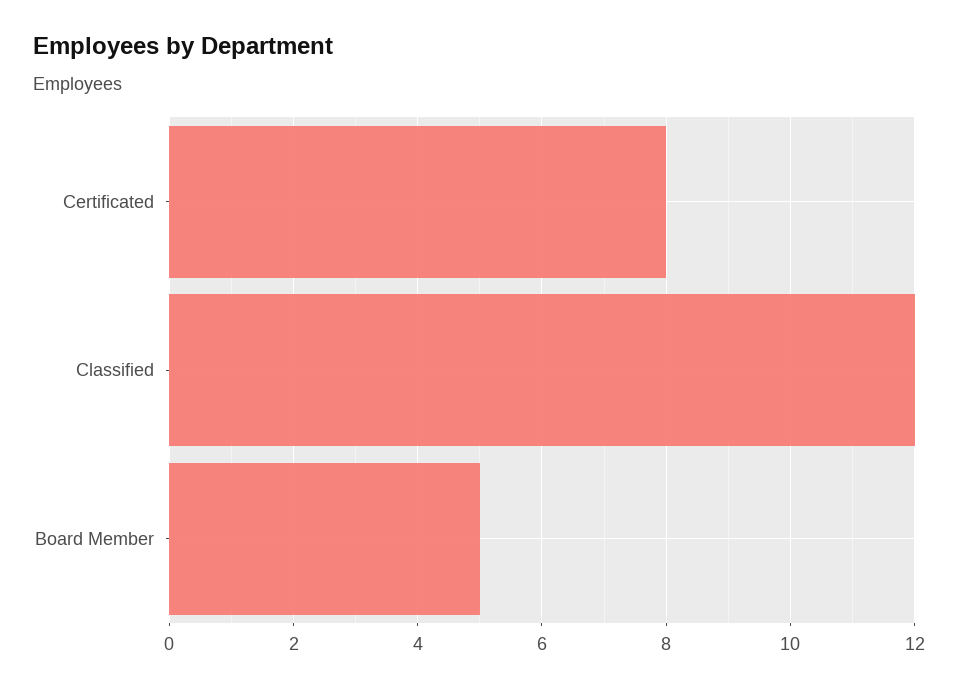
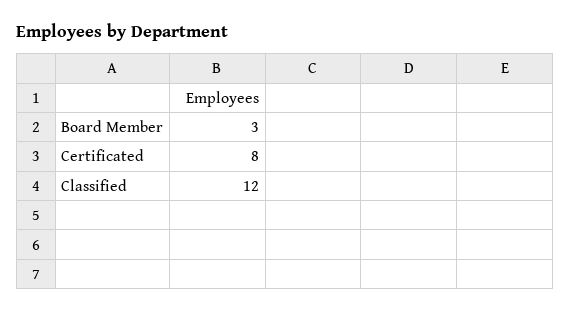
Board Member: 5 -> 3

